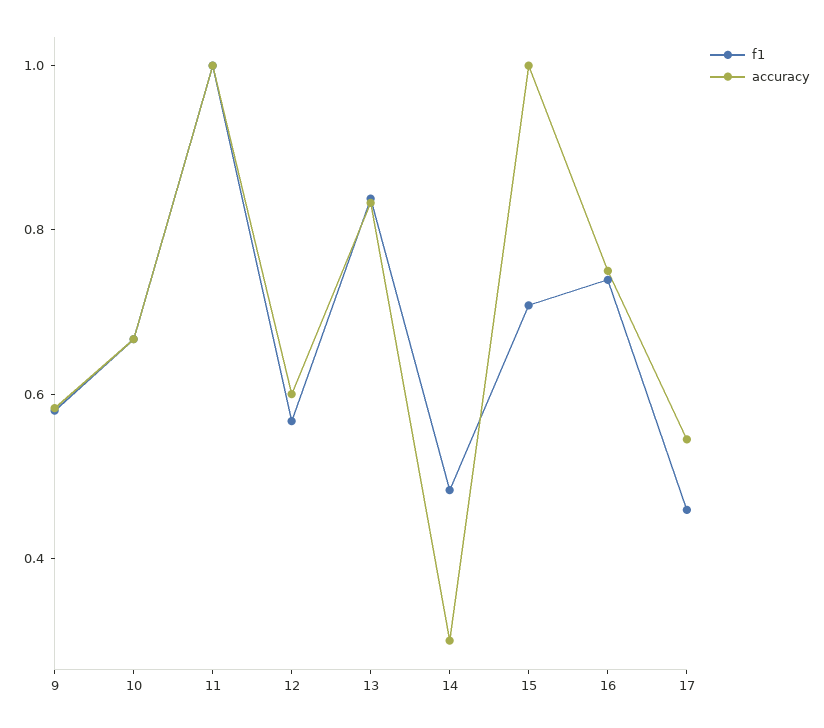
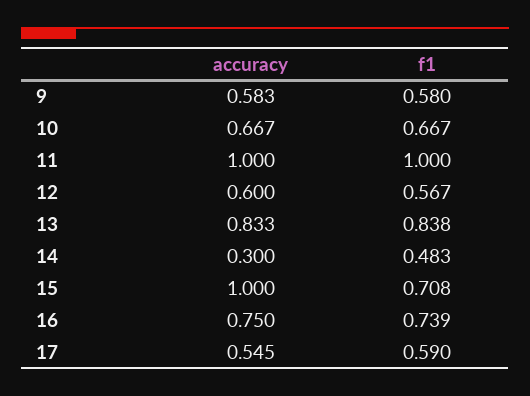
f1, 17: 0.45 -> 0.59

